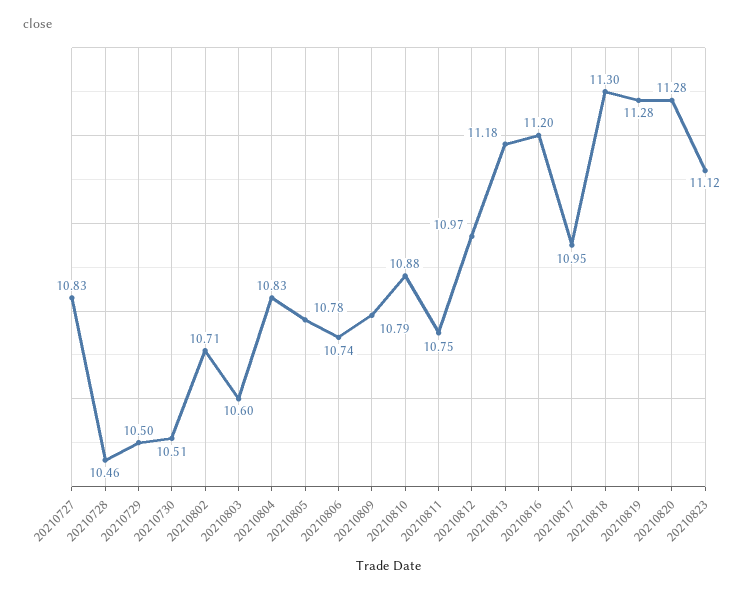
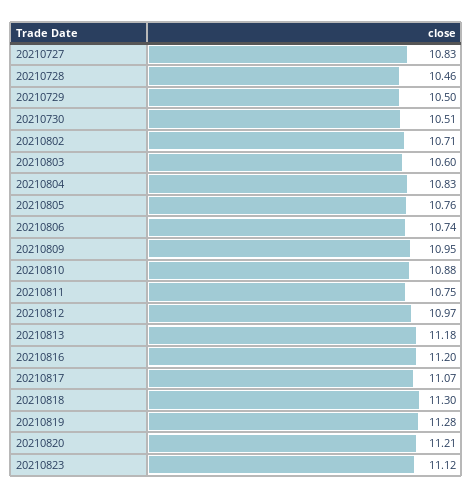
20210805: 10.78 -> 10.76
20210809: 10.79 -> 10.95
20210817: 10.95 -> 11.07
20210820: 11.28 -> 11.21

